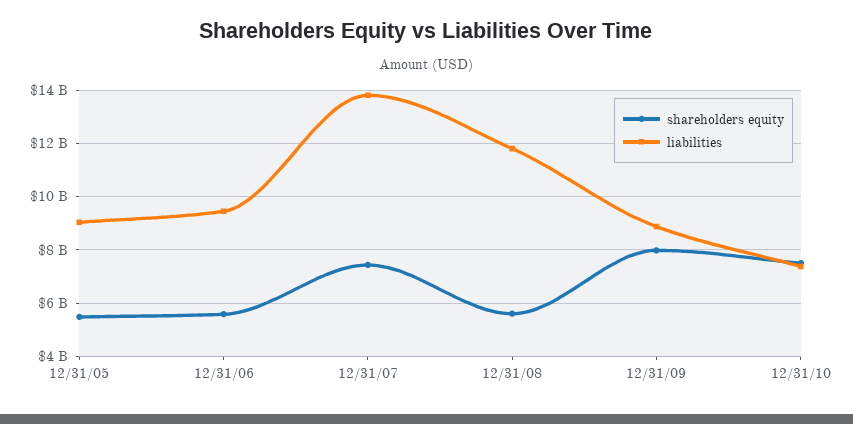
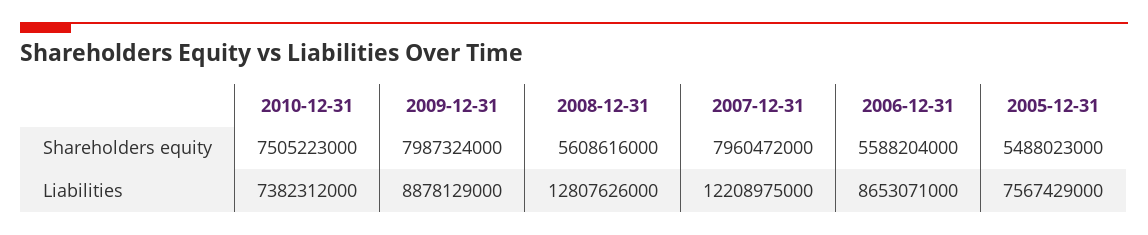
liabilities, 12/31/05: 9000000000 -> 7567429000
liabilities, 12/31/06: 9500000000 -> 8653071000
shareholders equity, 12/31/07: 7500000000 -> 7960472000
liabilities, 12/31/07: 13750000000 -> 12208975000
liabilities, 12/31/08: 11750000000 -> 12807626000

